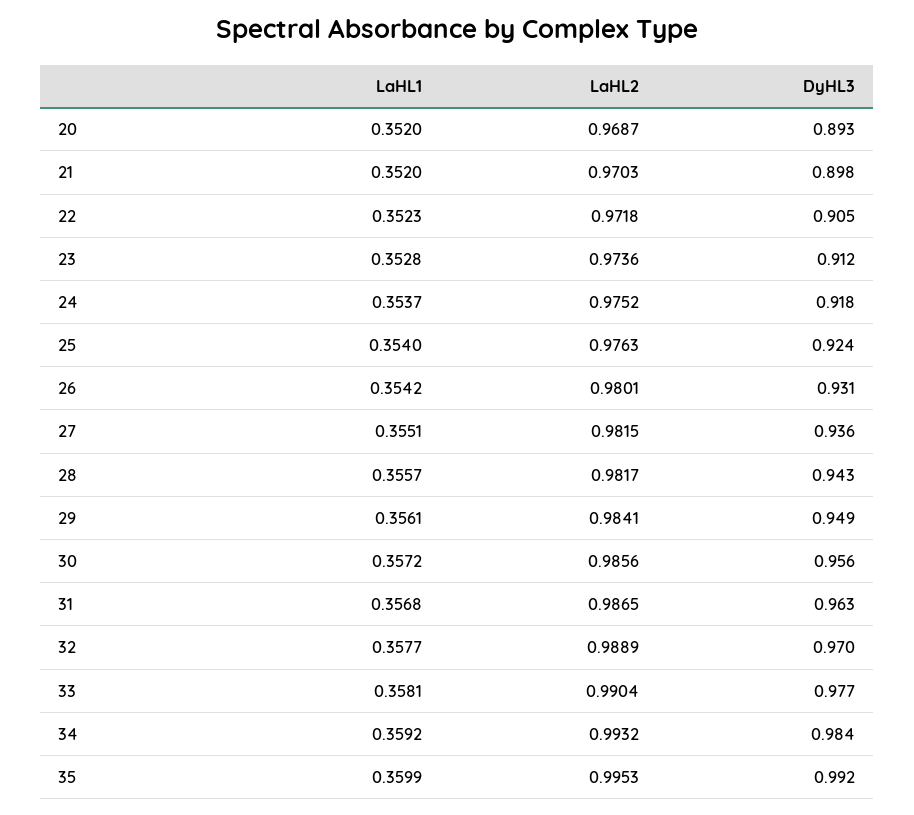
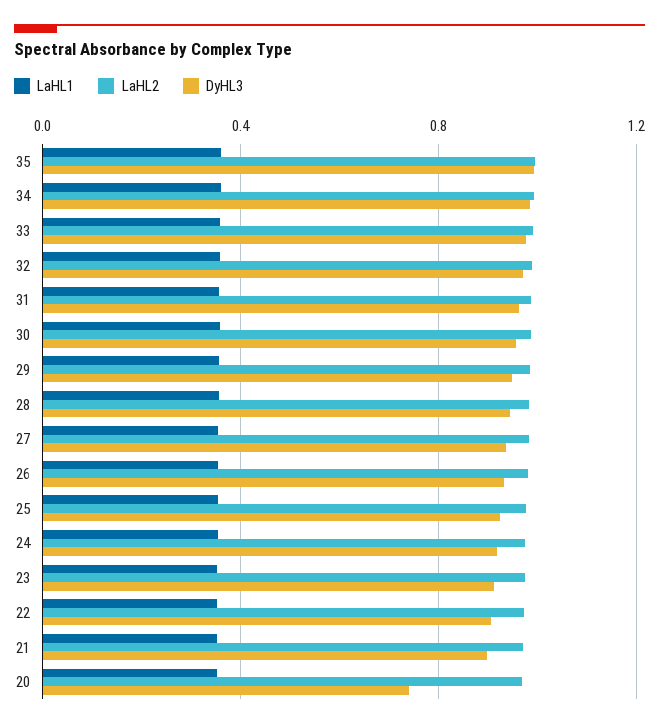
DyHL3, 20: 0.893 -> 0.75

